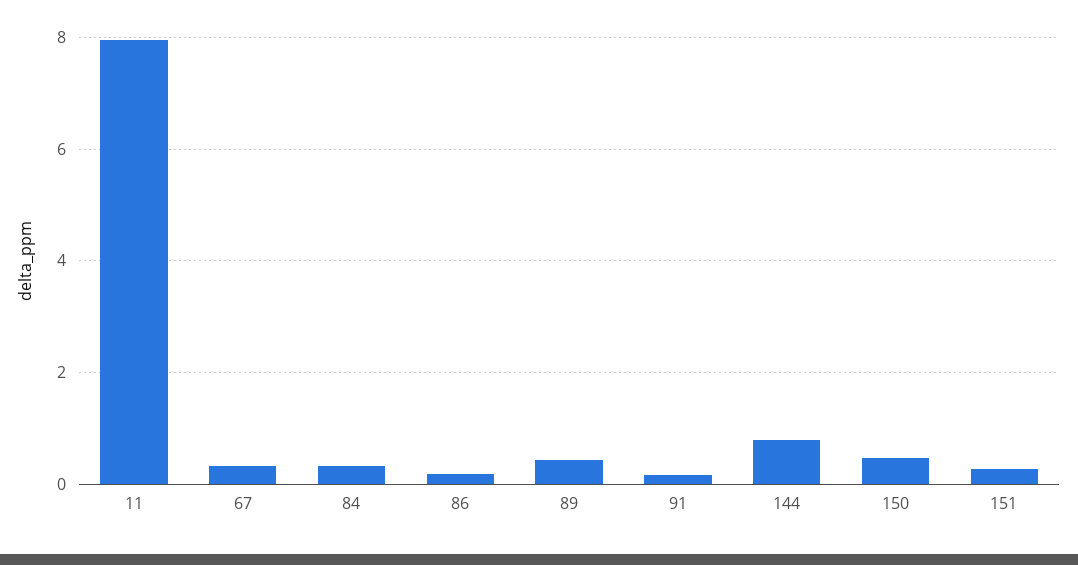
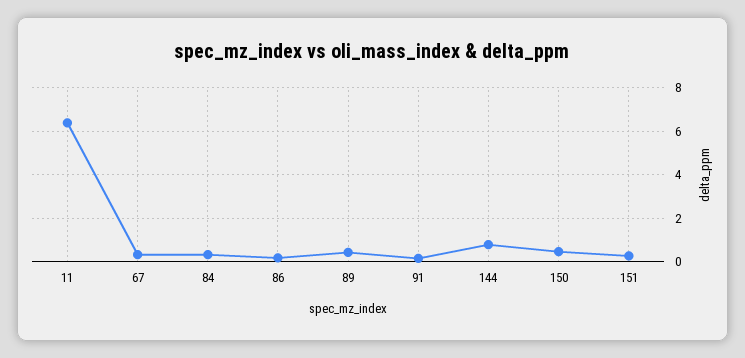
11: 8 -> 6.5

